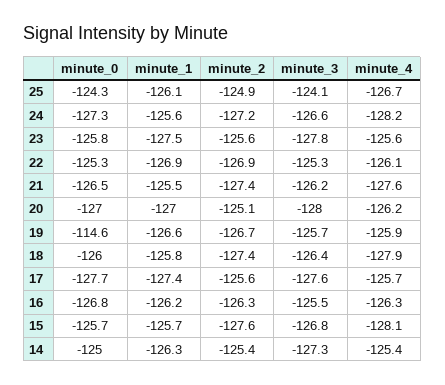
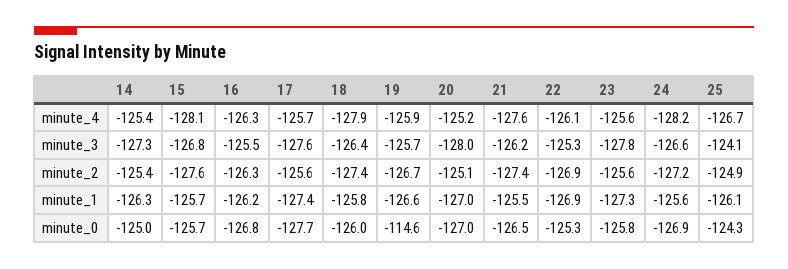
minute_0, 24: -127.3 -> -126.9
minute_1, 23: -127.5 -> -127.3
minute_4, 20: -126.2 -> -125.2

